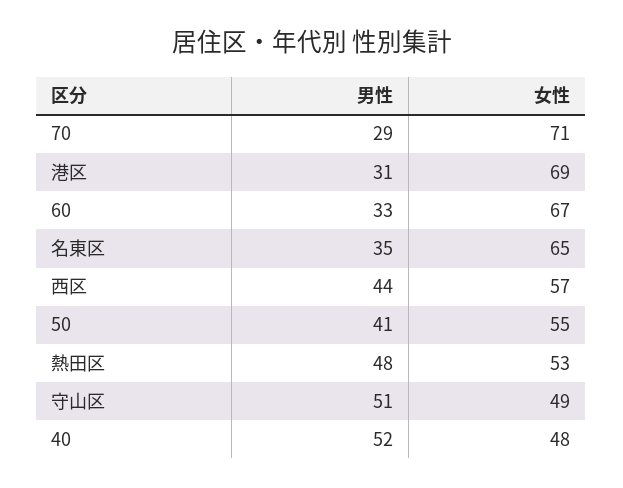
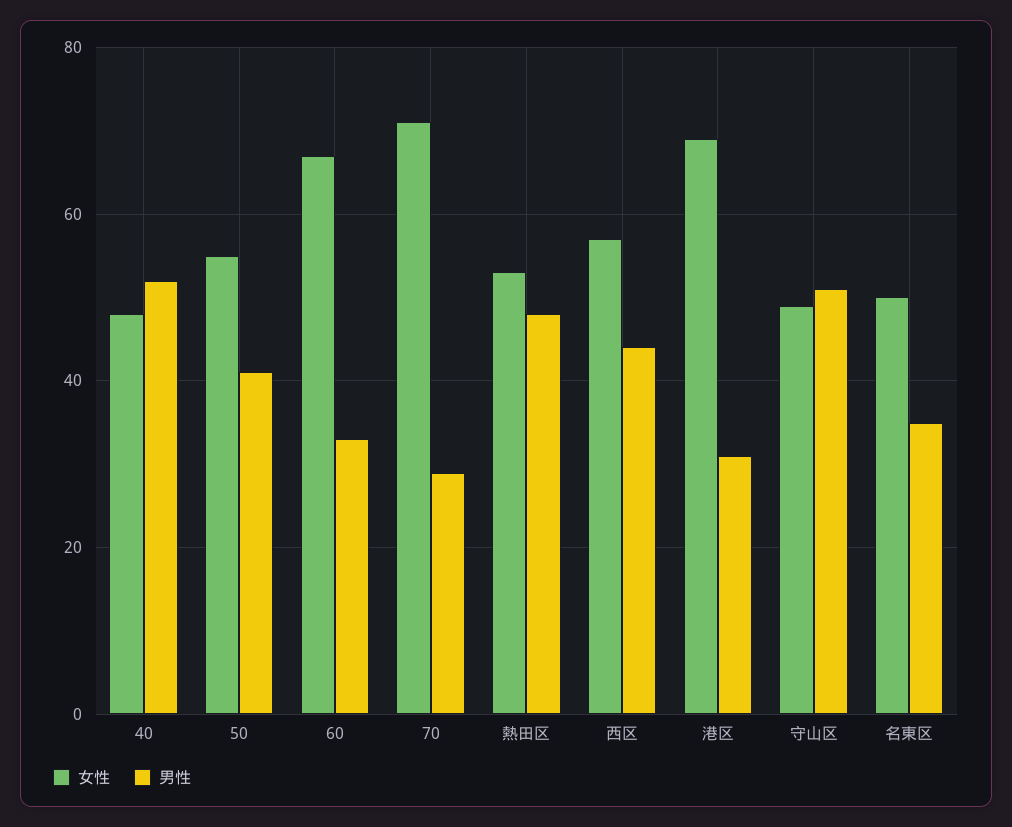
女性, 名東区: 65 -> 50

